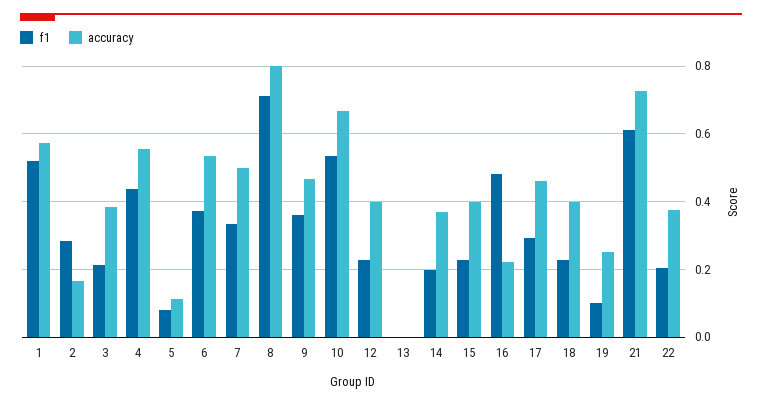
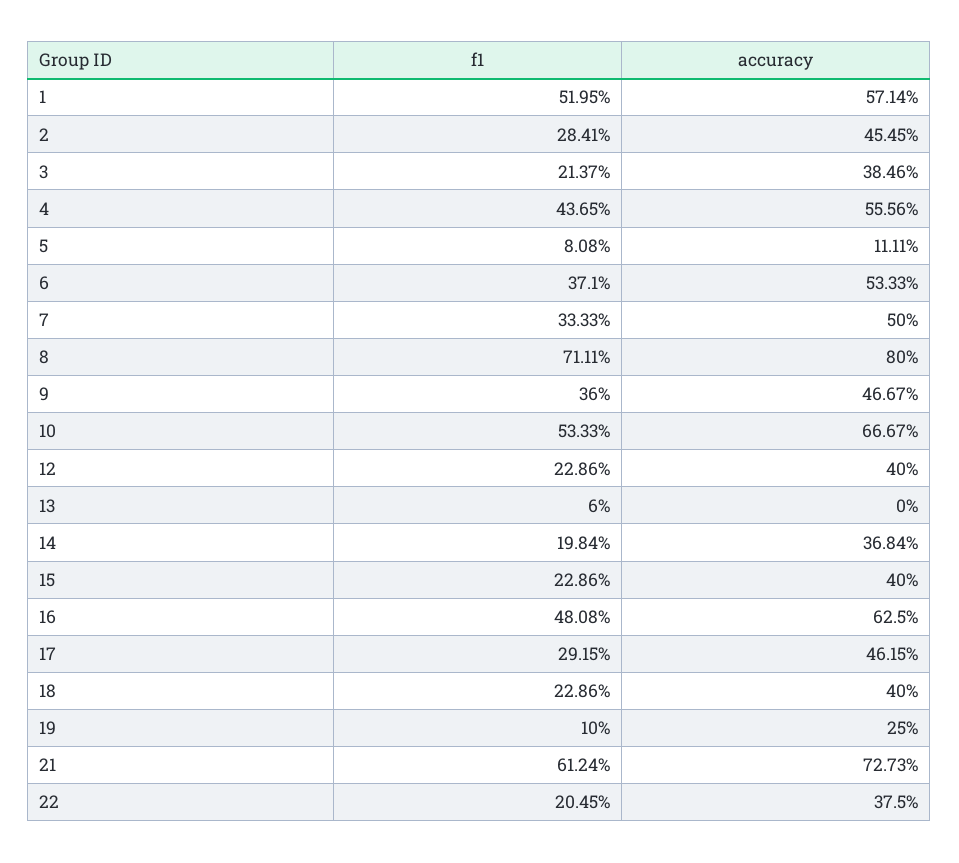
accuracy, 2: 0.16 -> 0.4545
f1, 13: 0 -> 0.06
accuracy, 16: 0.22 -> 0.625

